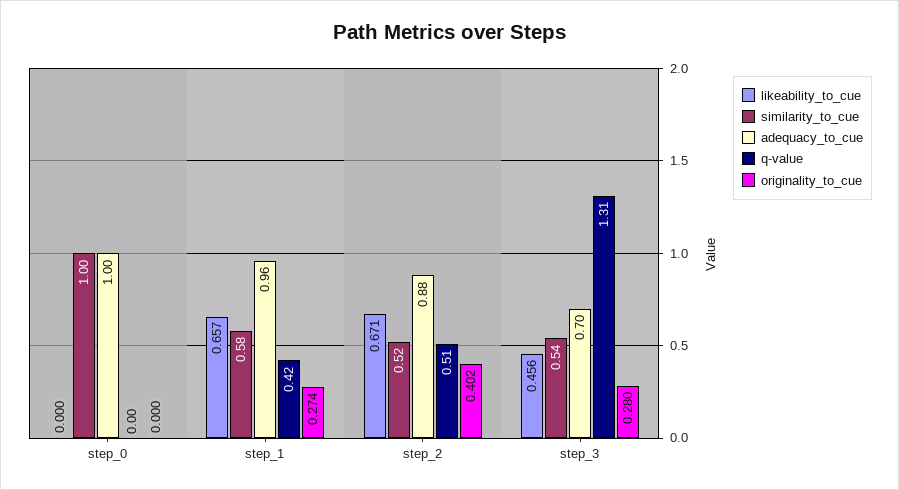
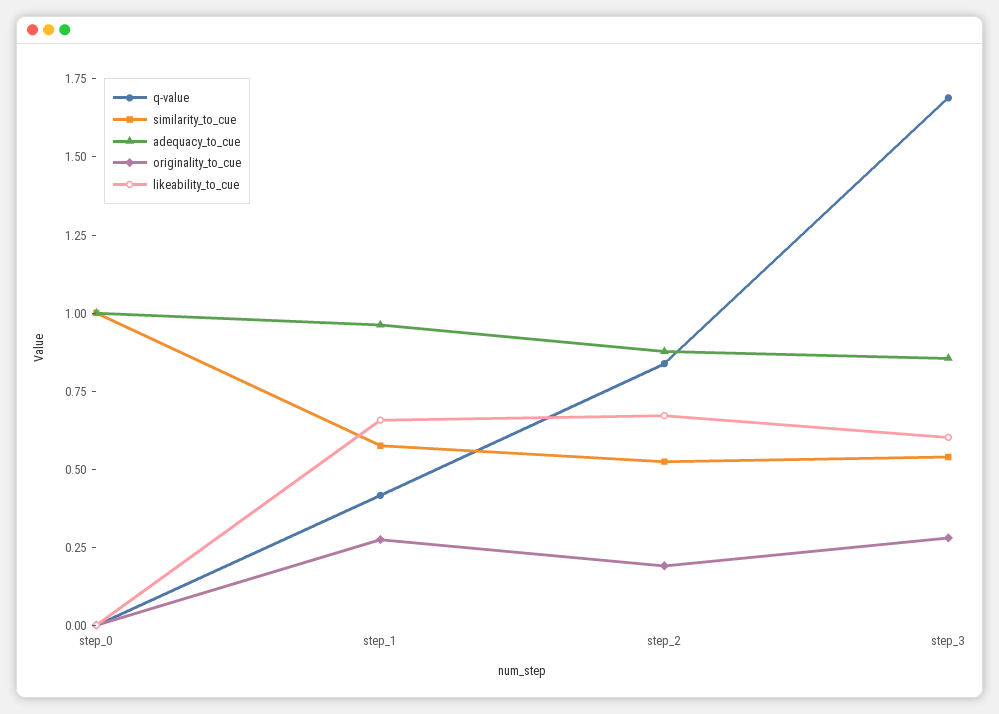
q-value, step_2: 0.51 -> 0.85
originality_to_cue, step_2: 0.402 -> 0.2
likeability_to_cue, step_3: 0.456 -> 0.6
adequacy_to_cue, step_3: 0.7 -> 0.85
q-value, step_3: 1.31 -> 1.7

